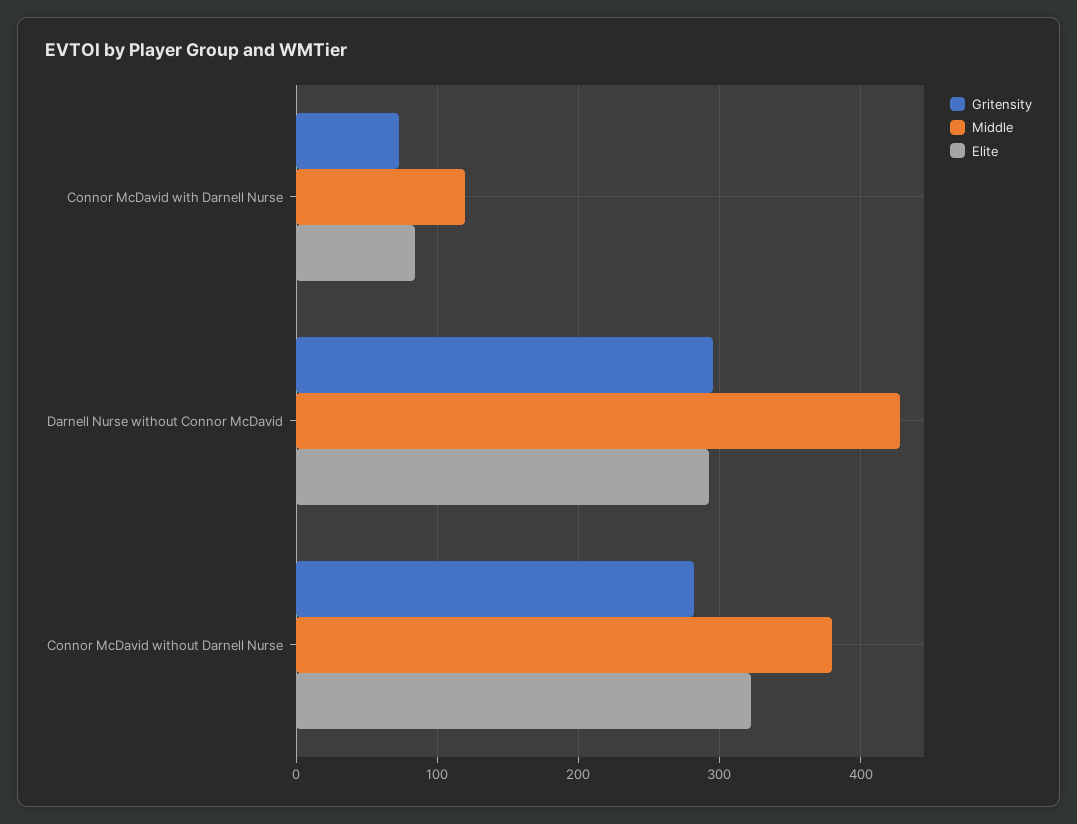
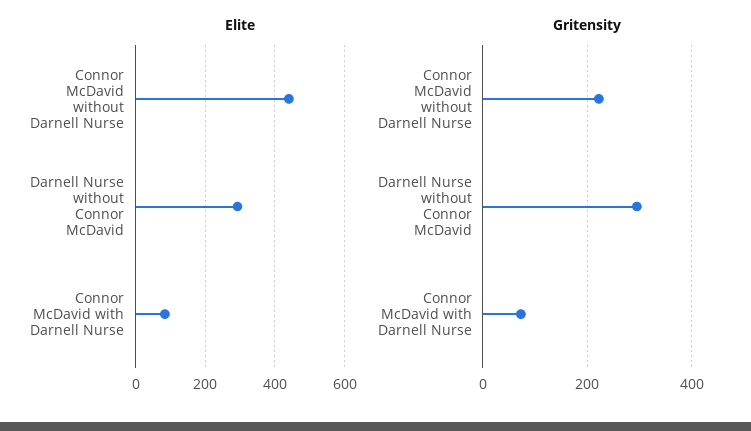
Middle, Connor McDavid with Darnell Nurse: 120 -> none
Middle, Darnell Nurse without Connor McDavid: 430 -> none
Gritensity, Connor McDavid without Darnell Nurse: 280 -> 220
Middle, Connor McDavid without Darnell Nurse: 380 -> none
Elite, Connor McDavid without Darnell Nurse: 320 -> 440

